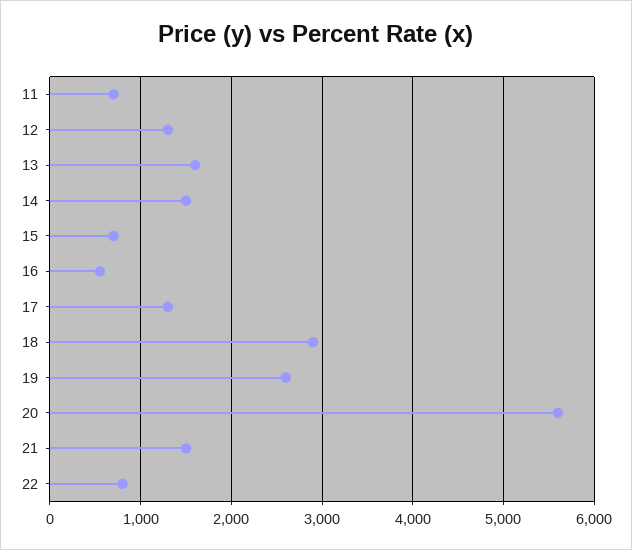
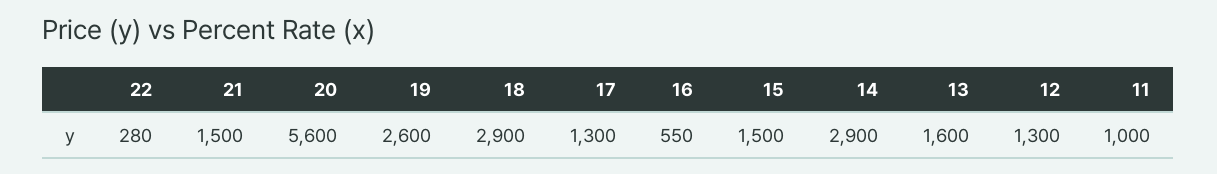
11: 700 -> 1000
14: 1500 -> 2900
15: 700 -> 1500
22: 800 -> 280

